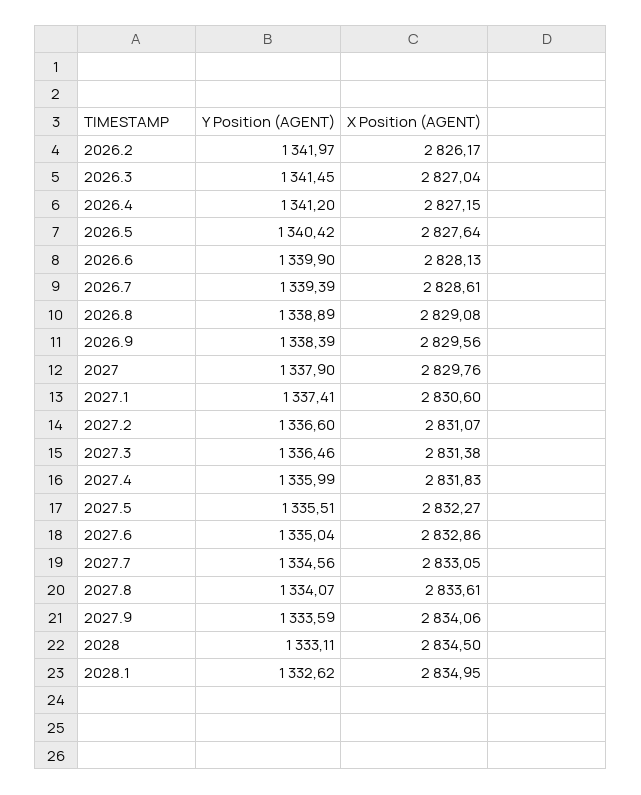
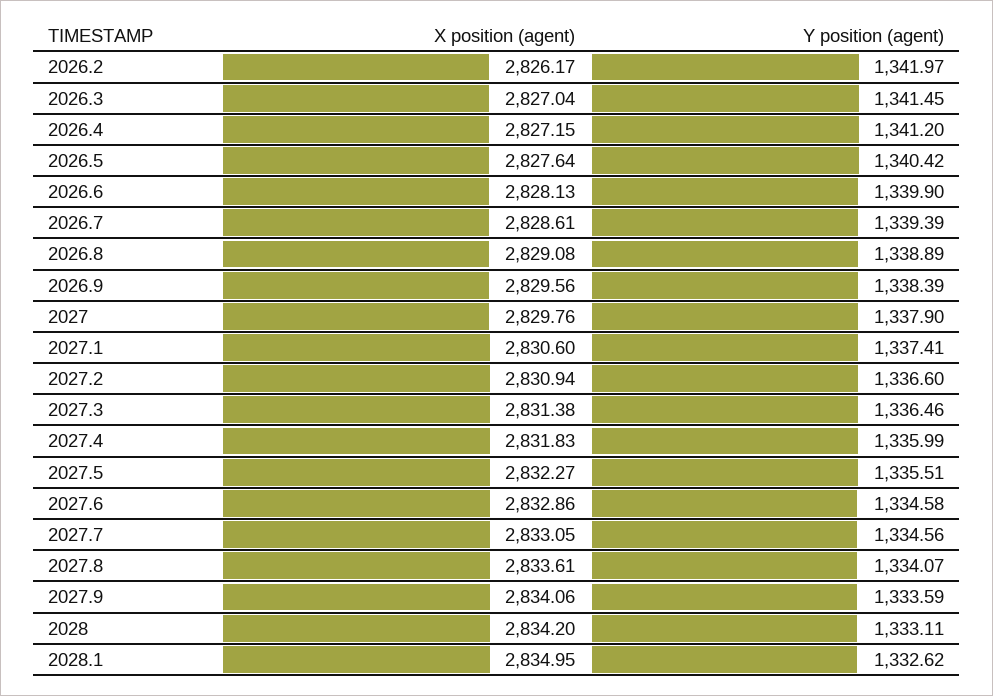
X Position (AGENT), 2027.2: 2831.07 -> 2830.94
Y Position (AGENT), 2027.6: 1335.04 -> 1334.58
X Position (AGENT), 2028: 2834.5 -> 2834.2

